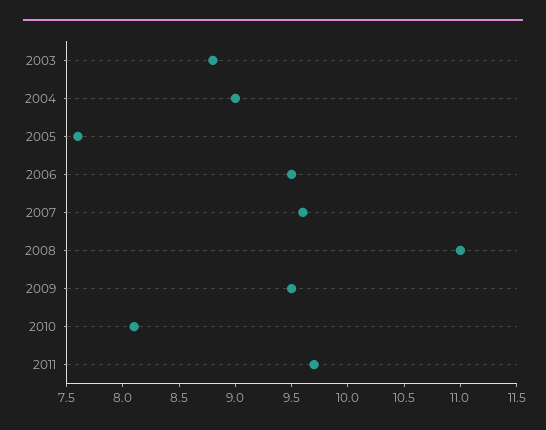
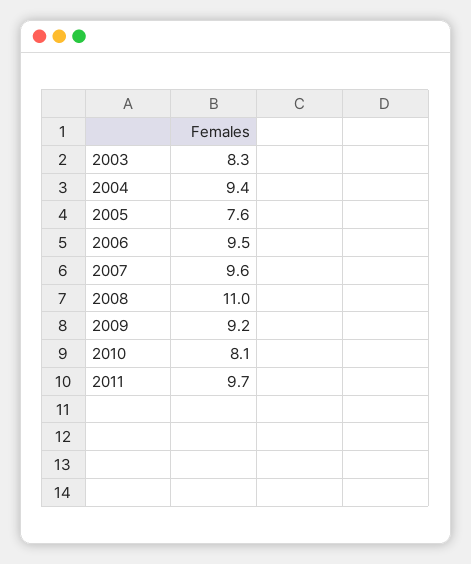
2003: 8.8 -> 8.3
2004: 9 -> 9.4
2009: 9.5 -> 9.2

